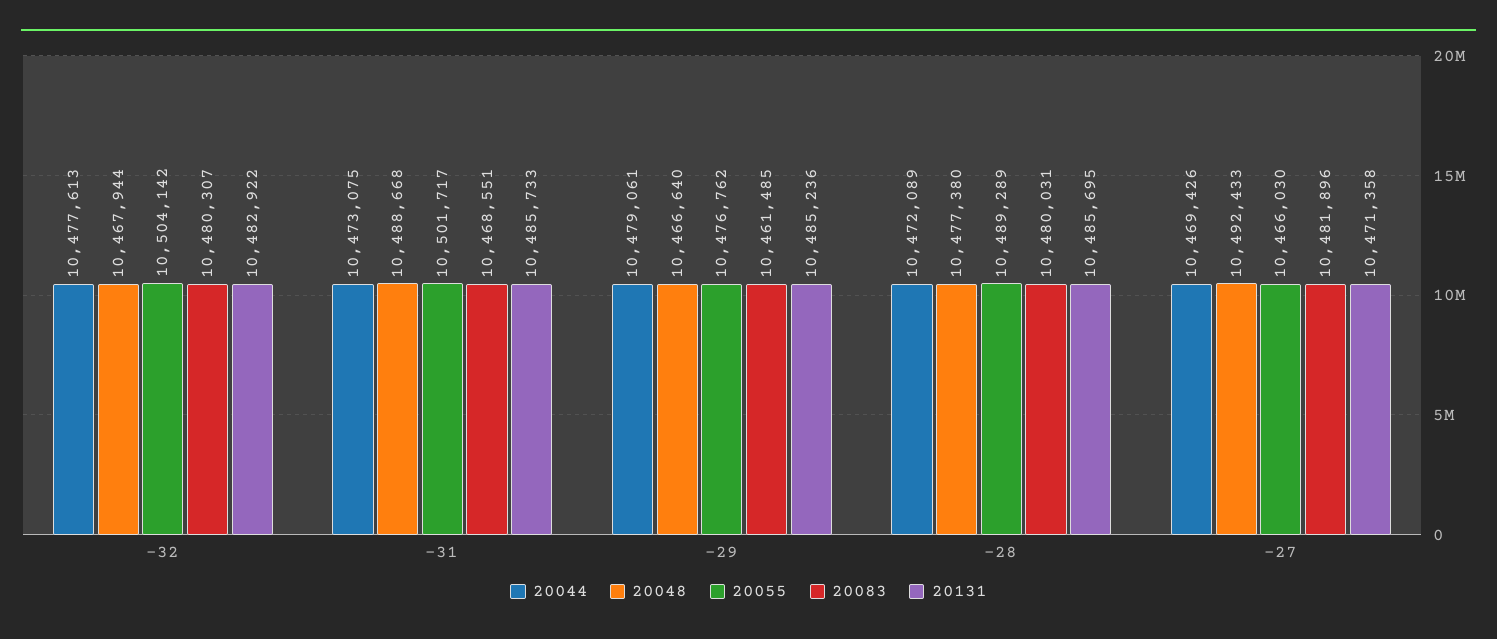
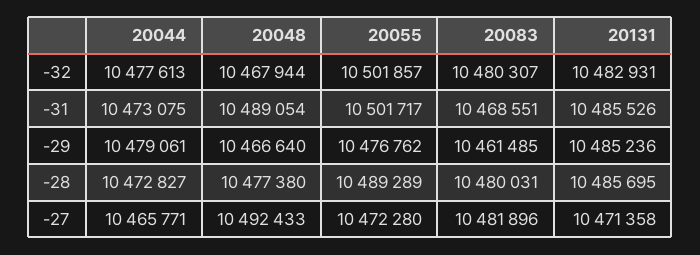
20055, -32: 10504142 -> 10501857
20131, -32: 10482922 -> 10482931
20048, -31: 10488668 -> 10489054
20131, -31: 10485733 -> 10485526
20044, -28: 10472089 -> 10472827
20044, -27: 10469426 -> 10465771
20055, -27: 10466030 -> 10472280

